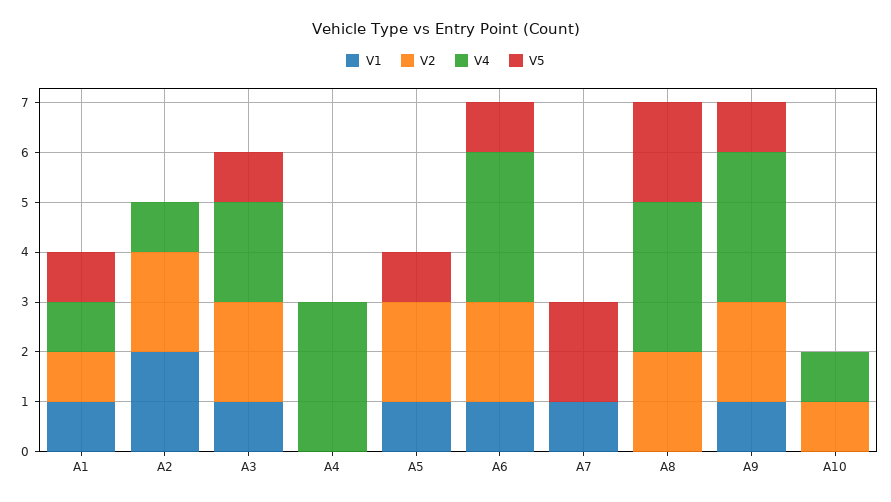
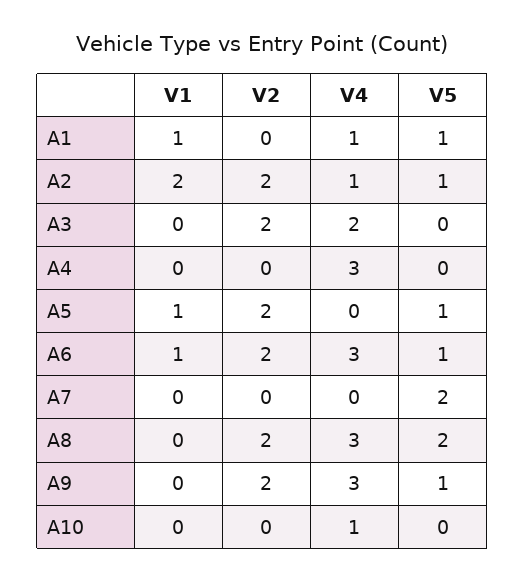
V2, A1: 1 -> 0
V5, A2: 0 -> 1
V1, A3: 1 -> 0
V5, A3: 1 -> 0
V1, A7: 1 -> 0
V1, A9: 1 -> 0
V2, A10: 1 -> 0

